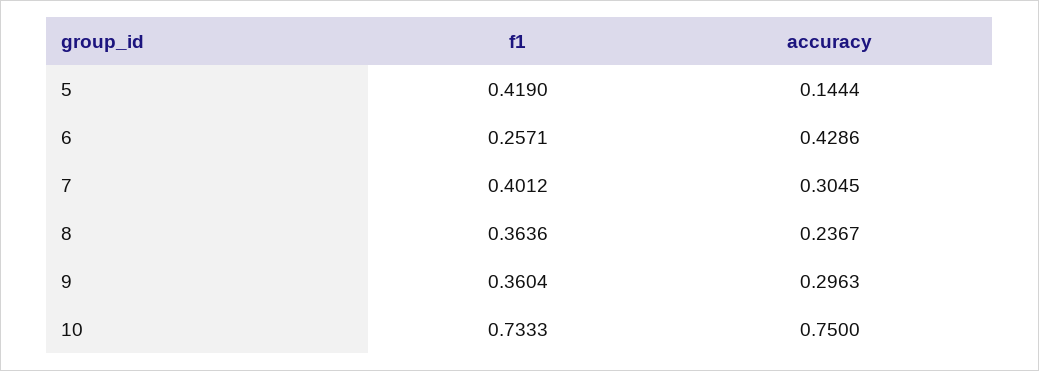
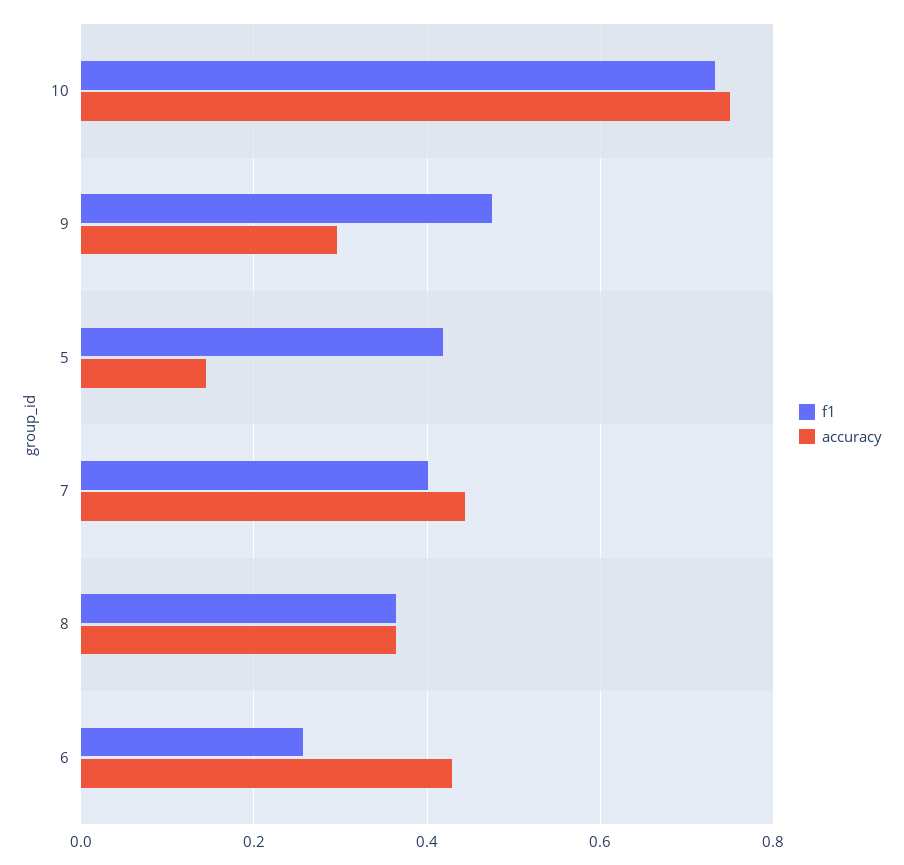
accuracy, 7: 0.3045 -> 0.44
accuracy, 8: 0.2367 -> 0.36
f1, 9: 0.3604 -> 0.48

